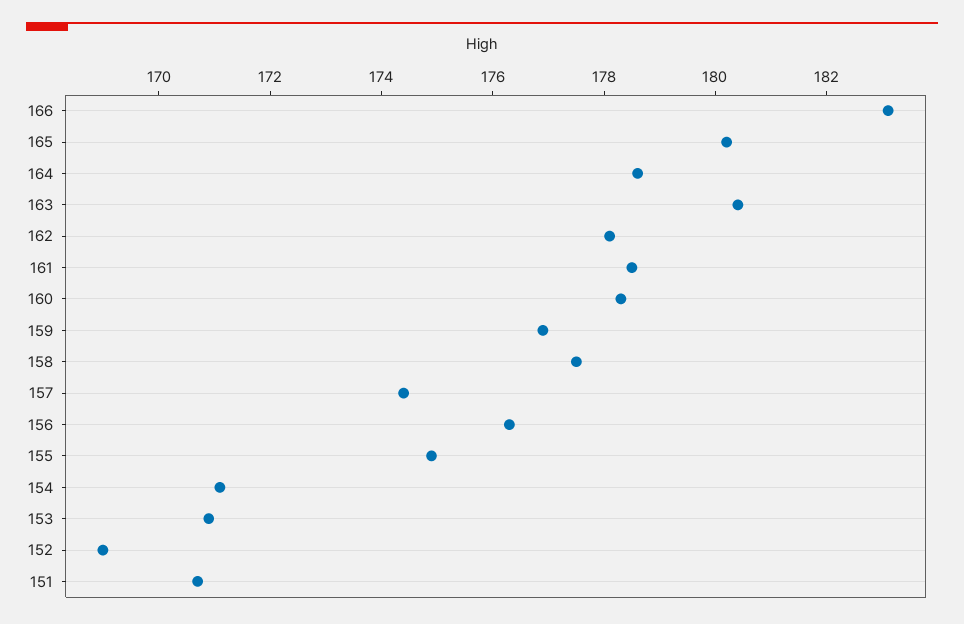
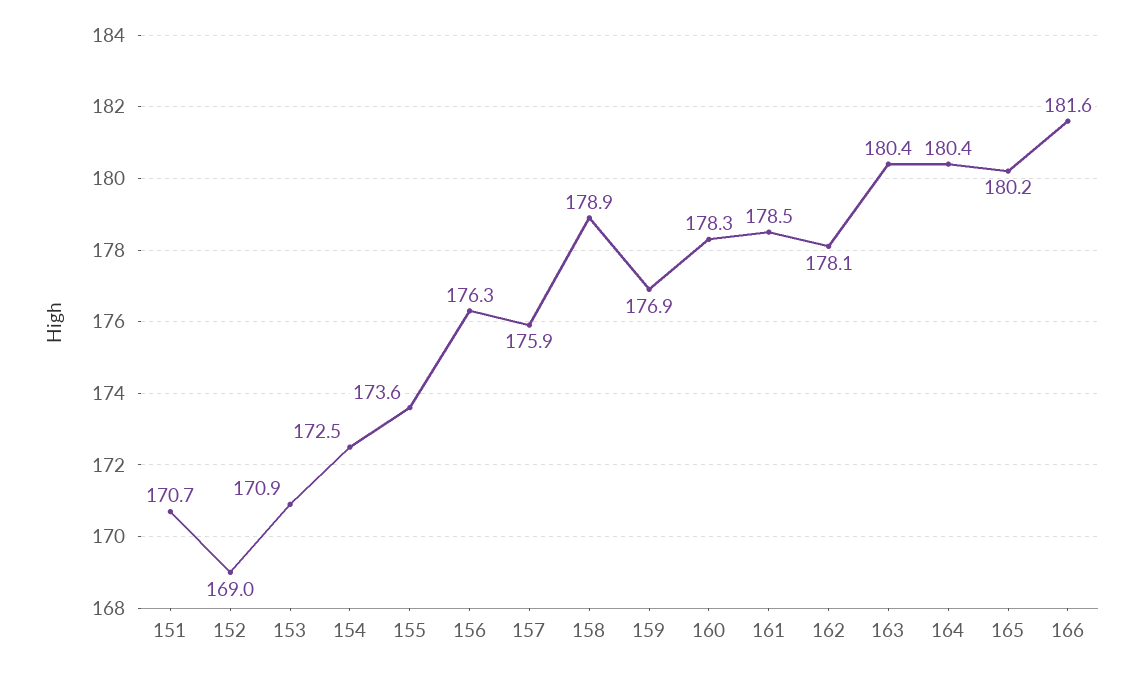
166: 183 -> 181.6
164: 178.5 -> 180.4
158: 177.5 -> 178.9
157: 174.5 -> 175.9
155: 175 -> 173.6
154: 171 -> 172.5

